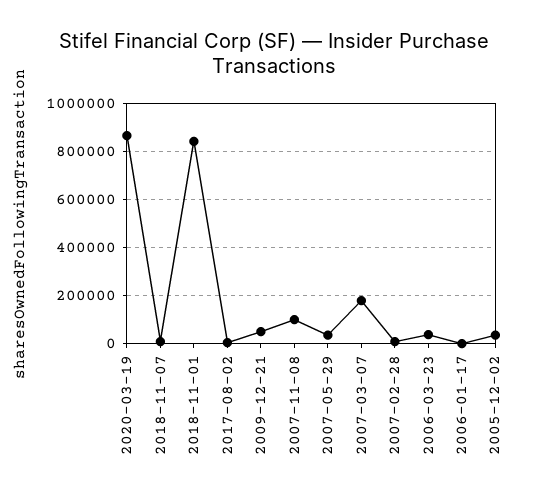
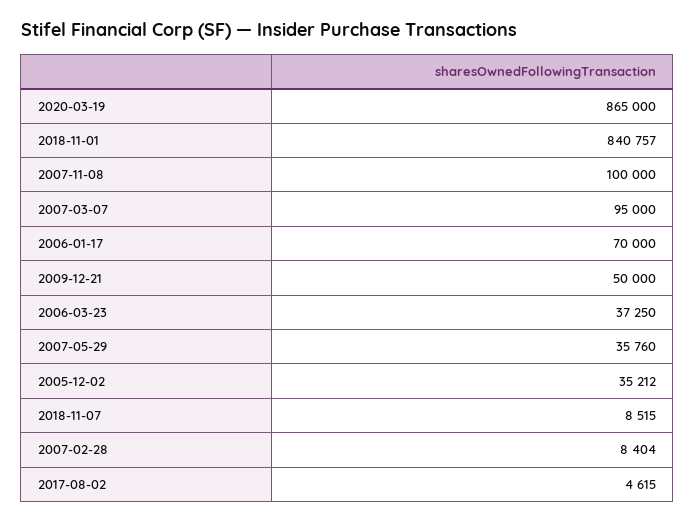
2007-03-07: 175000 -> 95000
2006-01-17: 0 -> 70000

